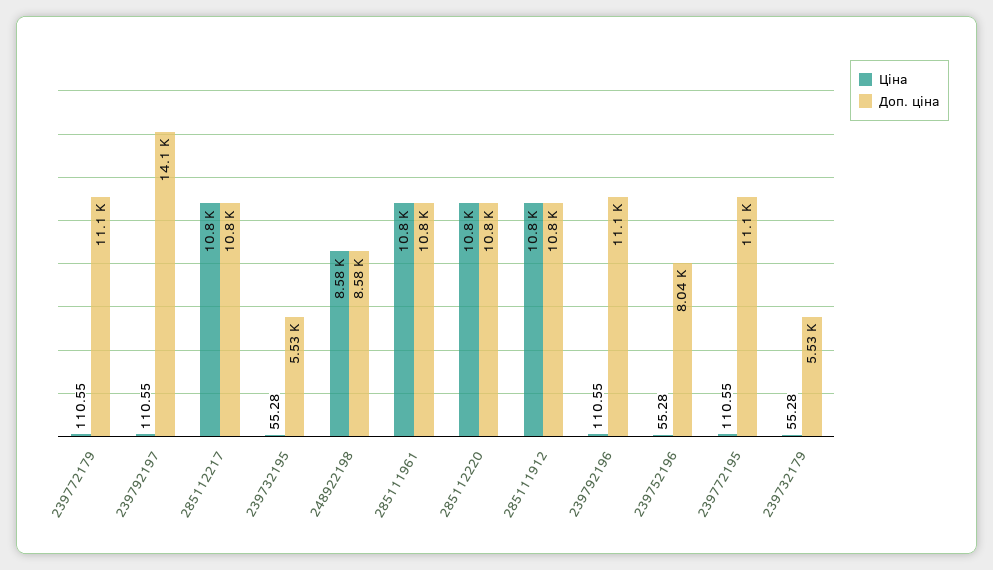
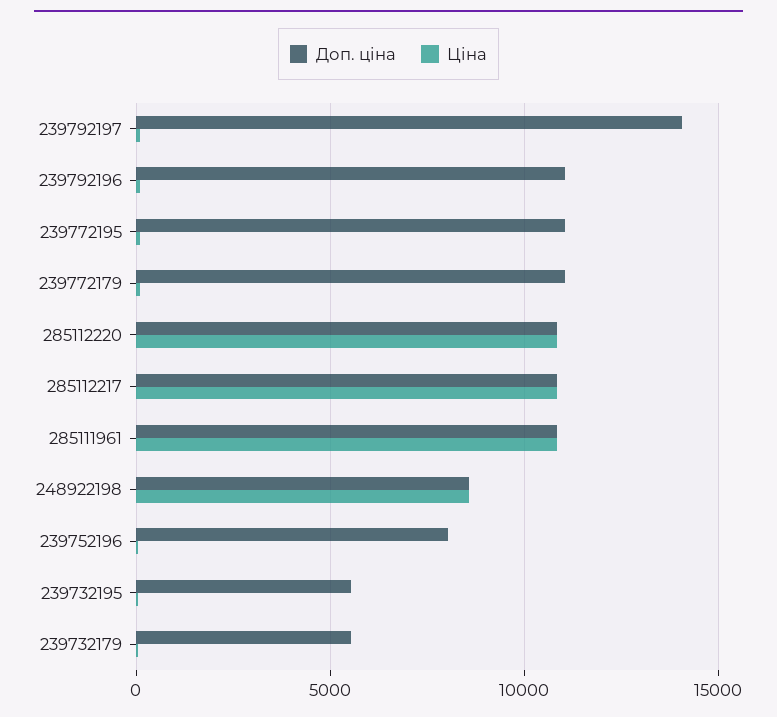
Ціна, 285111912: 10800 -> none
Доп. ціна, 285111912: 10800 -> none

